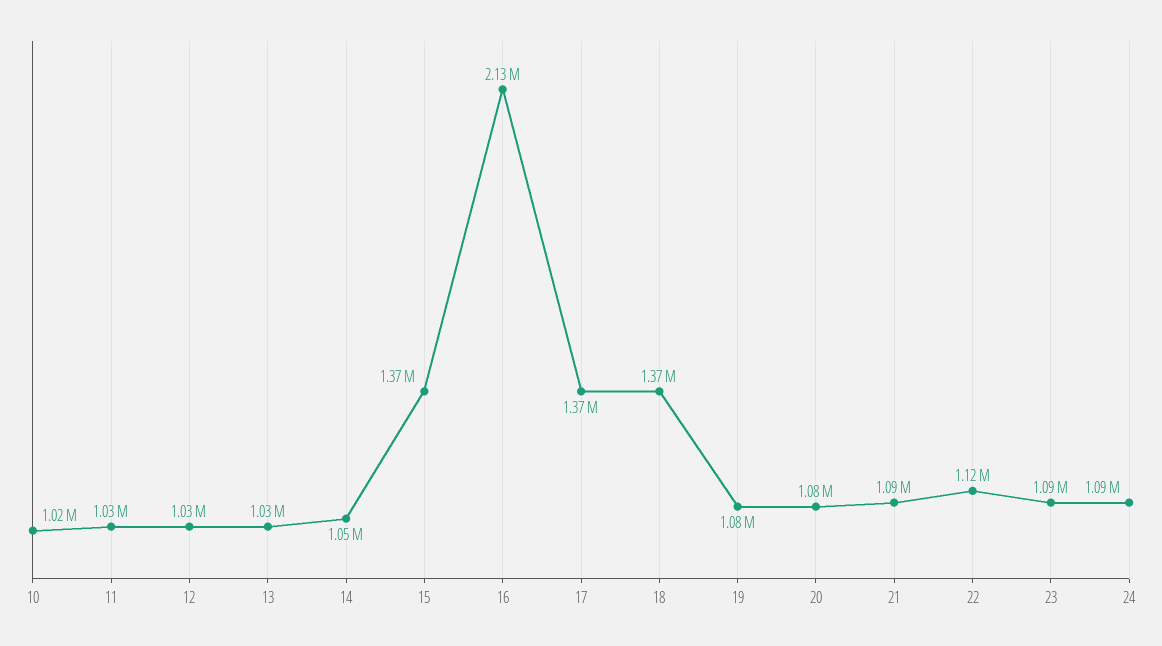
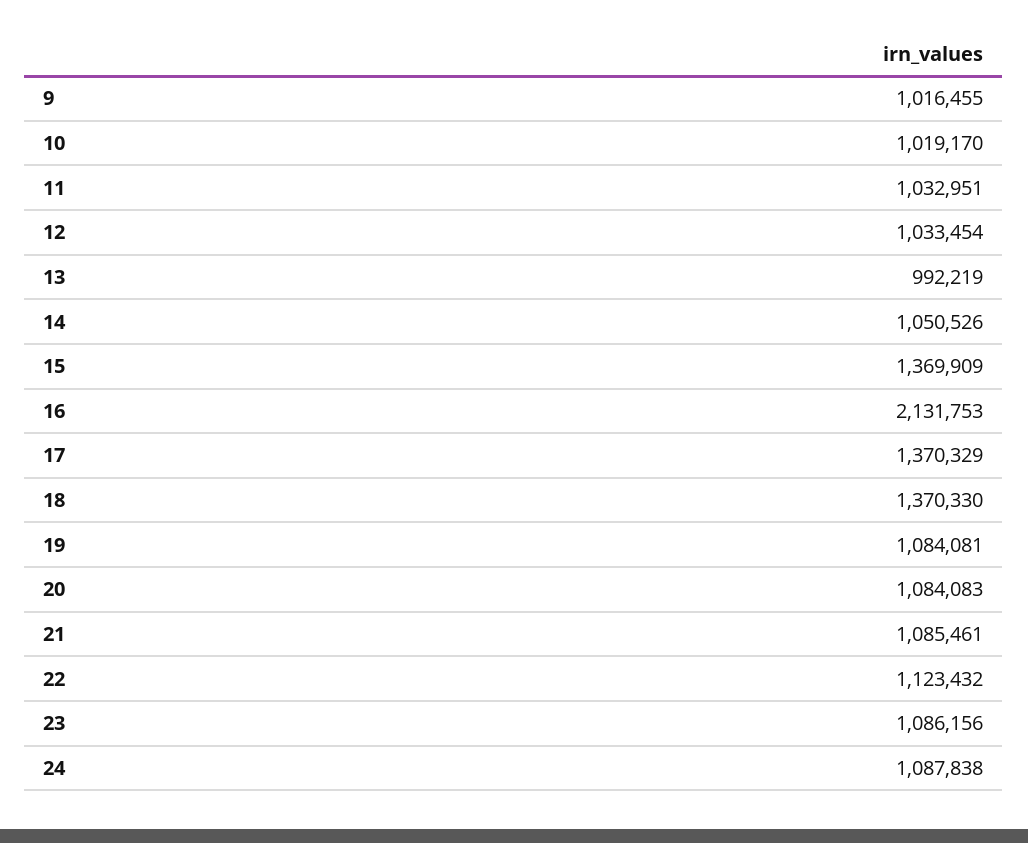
13: 1030000 -> 992219
9: none -> 1016455

